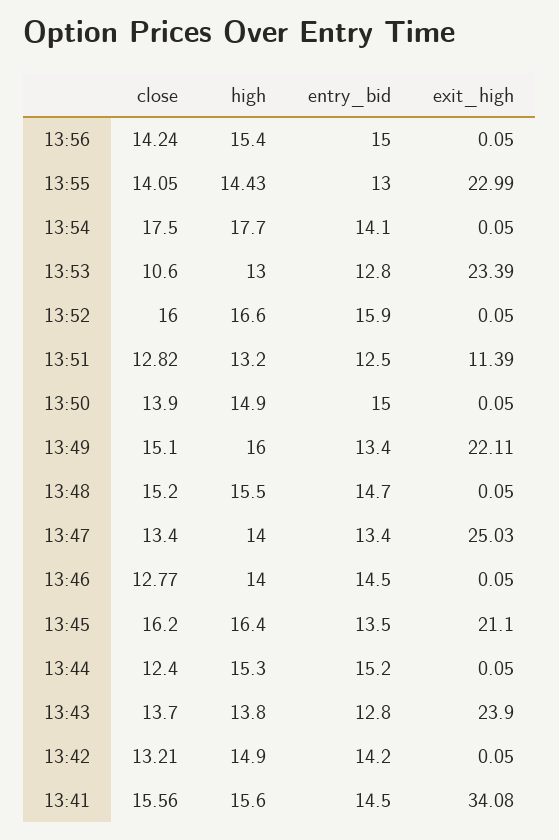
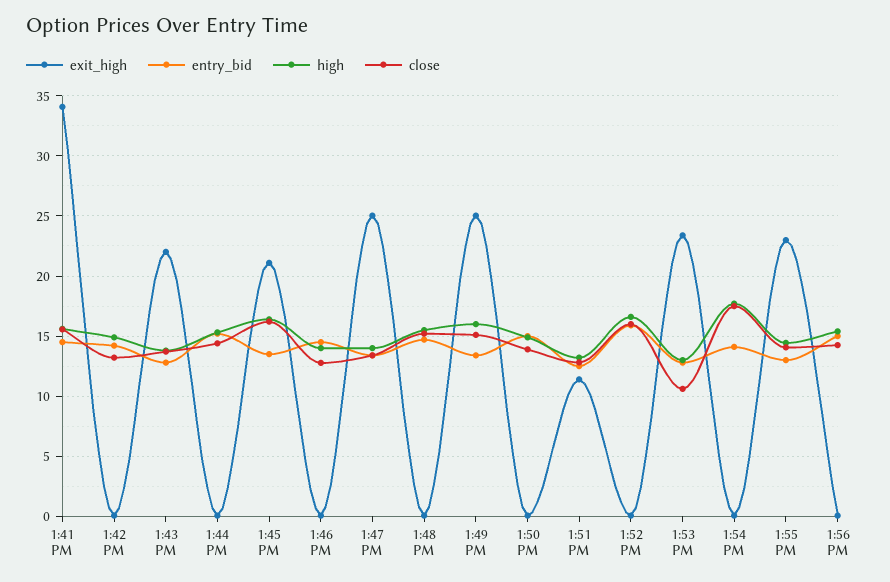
exit_high, 13:49: 22.11 -> 25
close, 13:44: 12.4 -> 14.5
exit_high, 13:43: 23.9 -> 22

